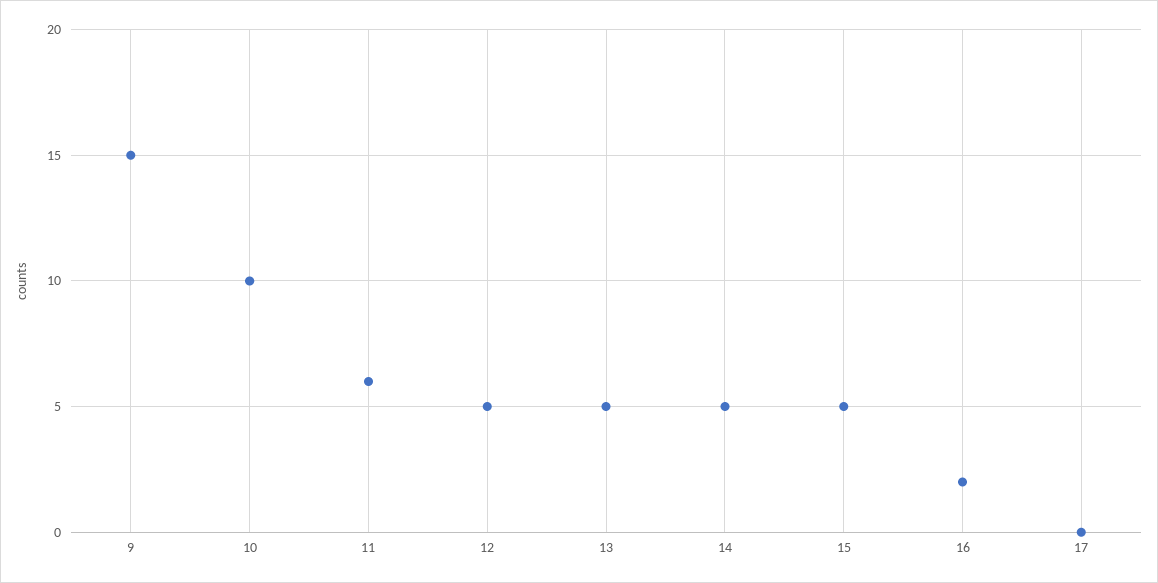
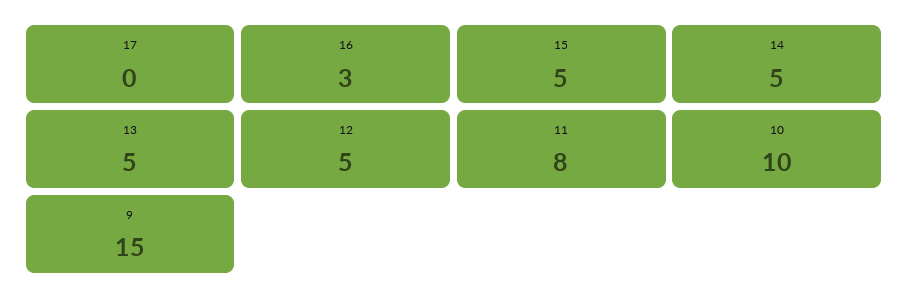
11: 6 -> 8
16: 2 -> 3

